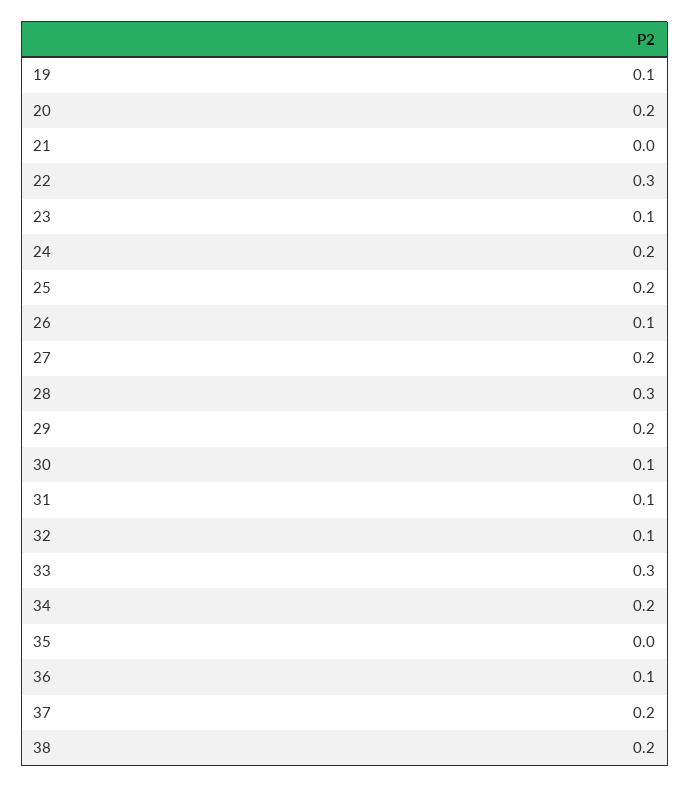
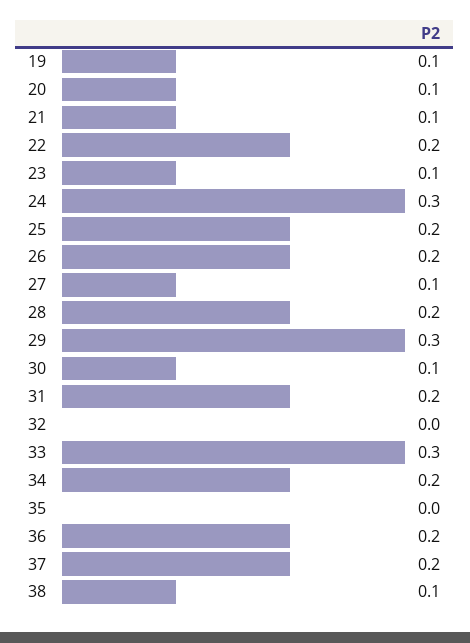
20: 0.2 -> 0.1
21: 0 -> 0.1
22: 0.3 -> 0.2
24: 0.2 -> 0.3
26: 0.1 -> 0.2
27: 0.2 -> 0.1
28: 0.3 -> 0.2
29: 0.2 -> 0.3
31: 0.1 -> 0.2
32: 0.1 -> 0
36: 0.1 -> 0.2
38: 0.2 -> 0.1

